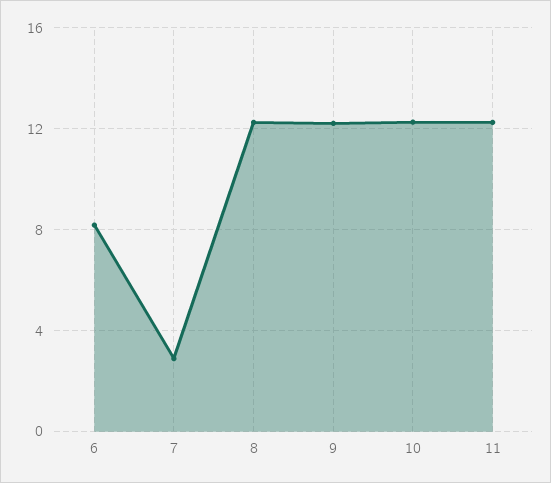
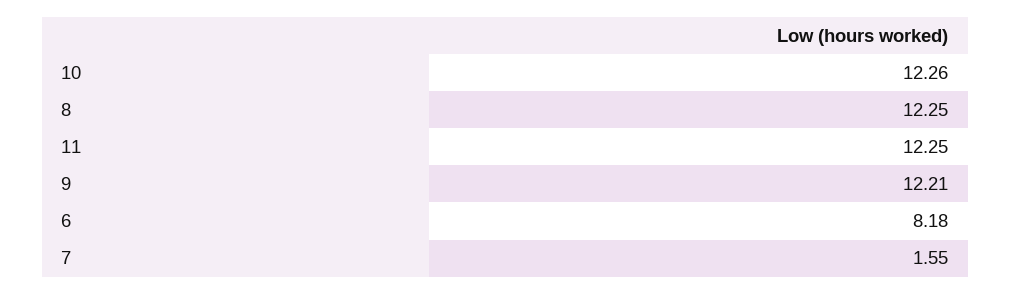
7: 3 -> 1.55

